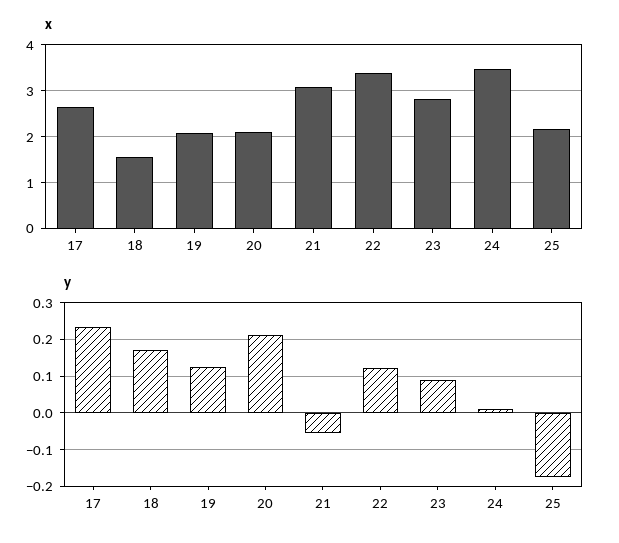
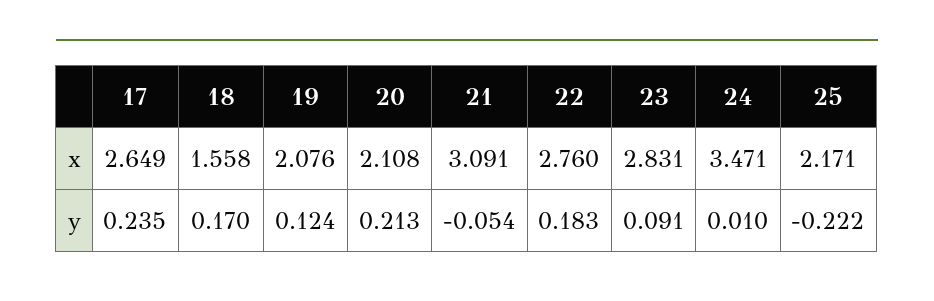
x, 22: 3.4 -> 2.76
y, 22: 0.12 -> 0.183
y, 25: -0.18 -> -0.222

